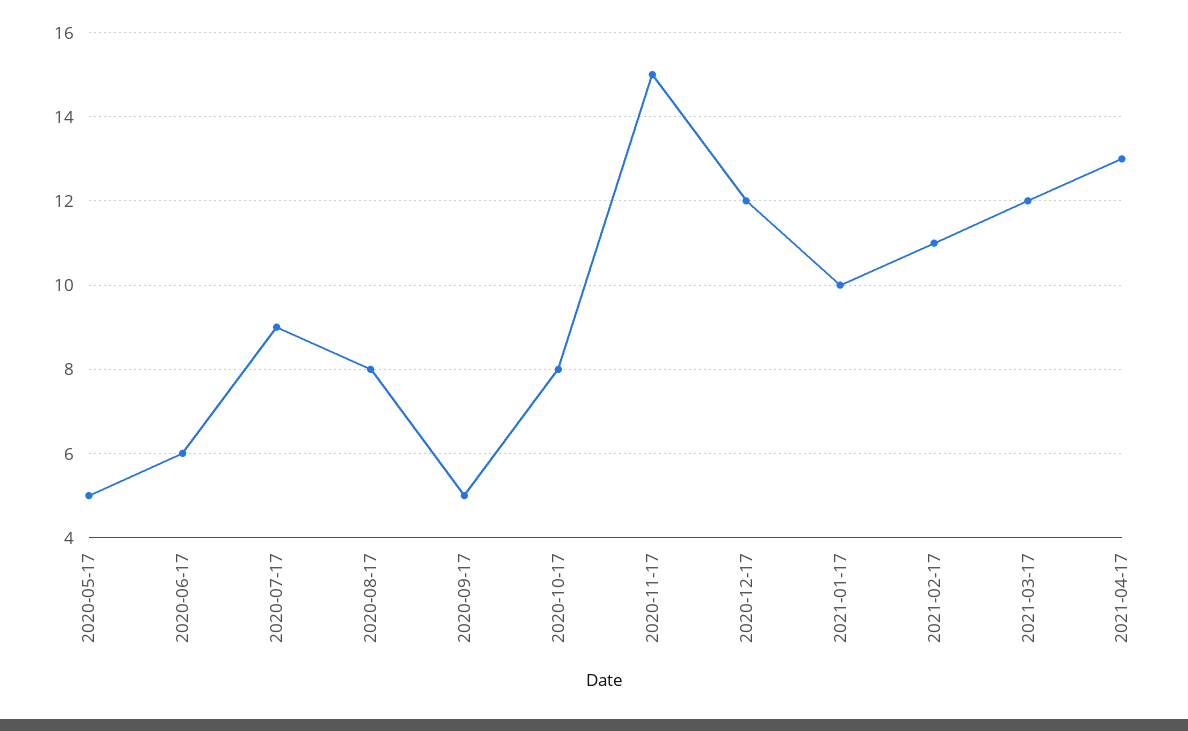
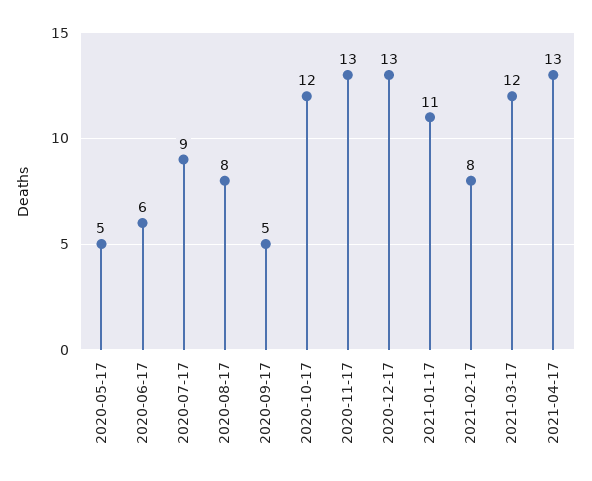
2020-10-17: 8 -> 12
2020-11-17: 15 -> 13
2020-12-17: 12 -> 13
2021-01-17: 10 -> 11
2021-02-17: 11 -> 8

